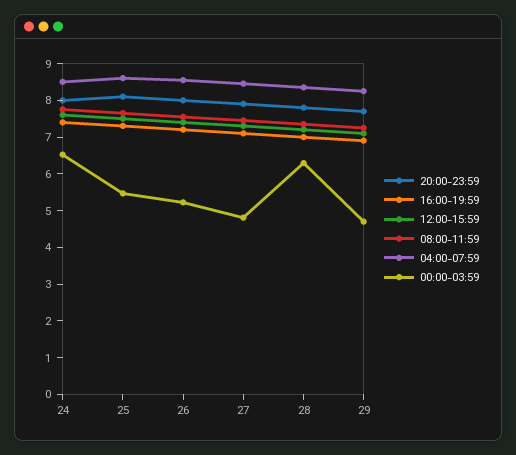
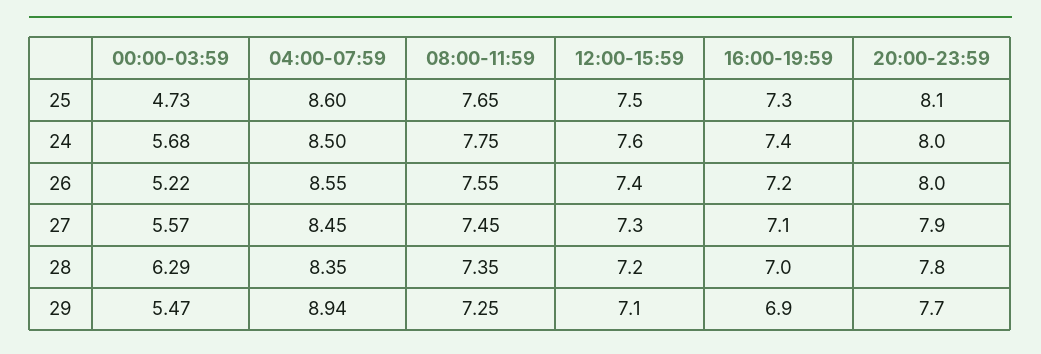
00:00-03:59, 24: 6.5 -> 5.68
00:00-03:59, 25: 5.5 -> 4.73
00:00-03:59, 27: 4.75 -> 5.57
04:00-07:59, 29: 8.25 -> 8.94
00:00-03:59, 29: 4.75 -> 5.47

